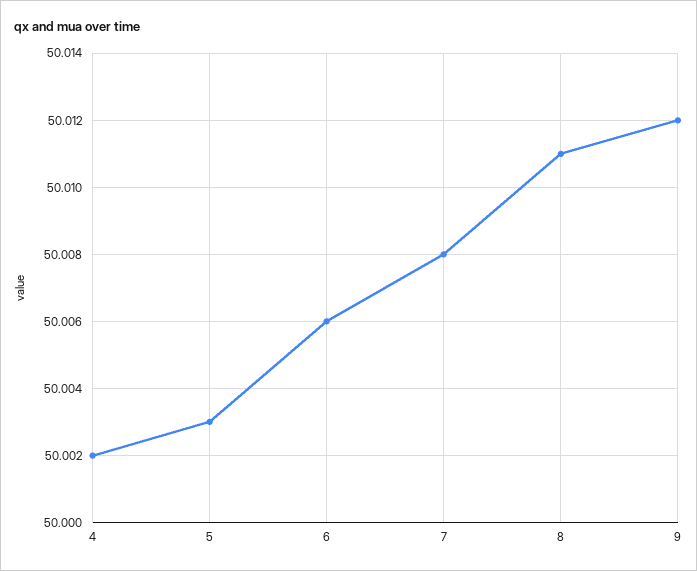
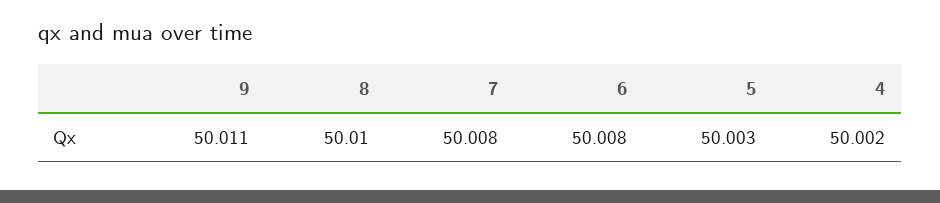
6: 50.006 -> 50.008
8: 50.011 -> 50.01
9: 50.012 -> 50.011

